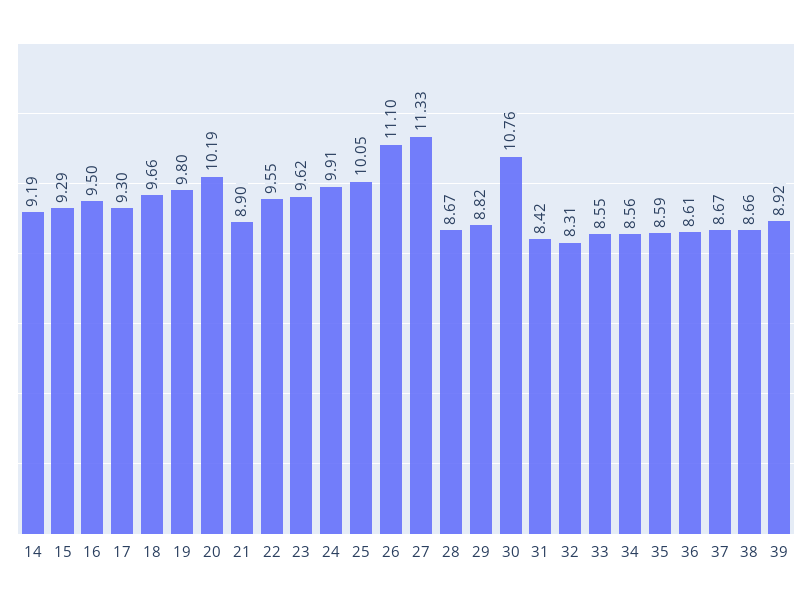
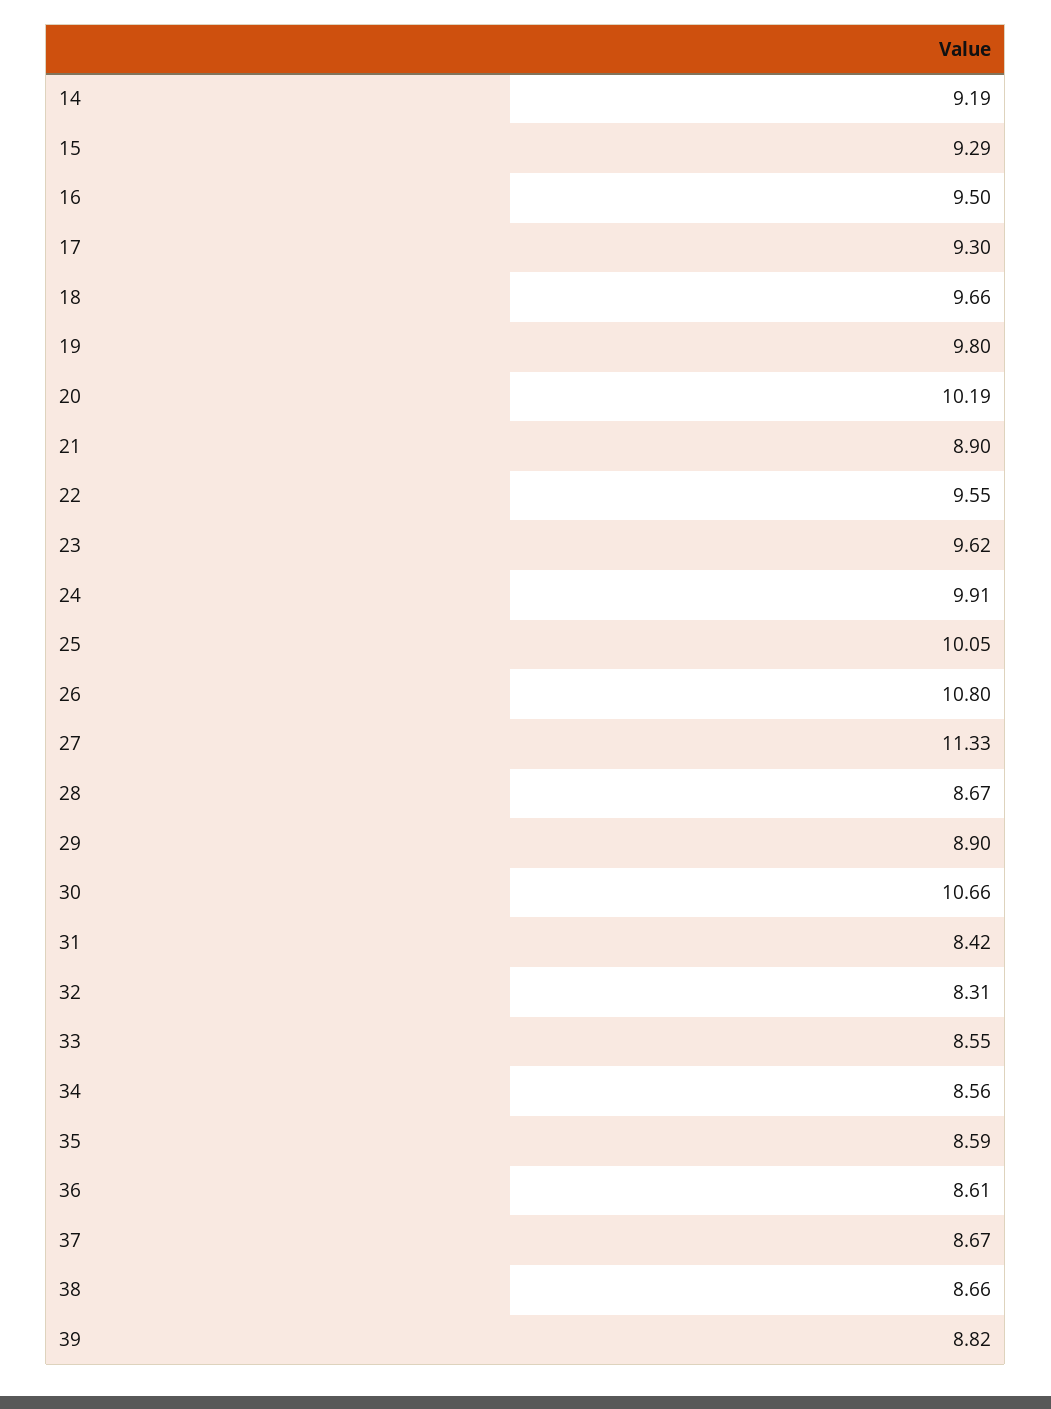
26: 11.1 -> 10.8
29: 8.82 -> 8.9
30: 10.76 -> 10.66
39: 8.92 -> 8.82

